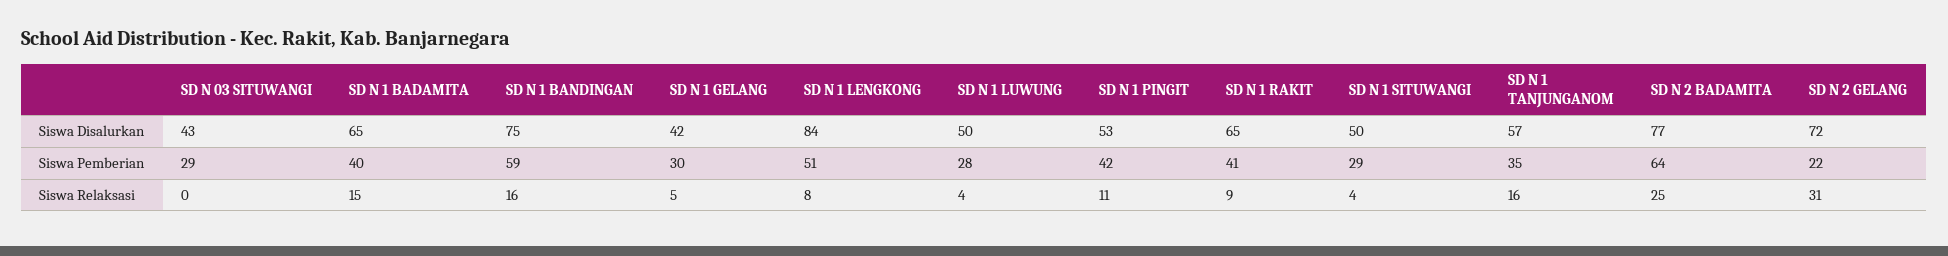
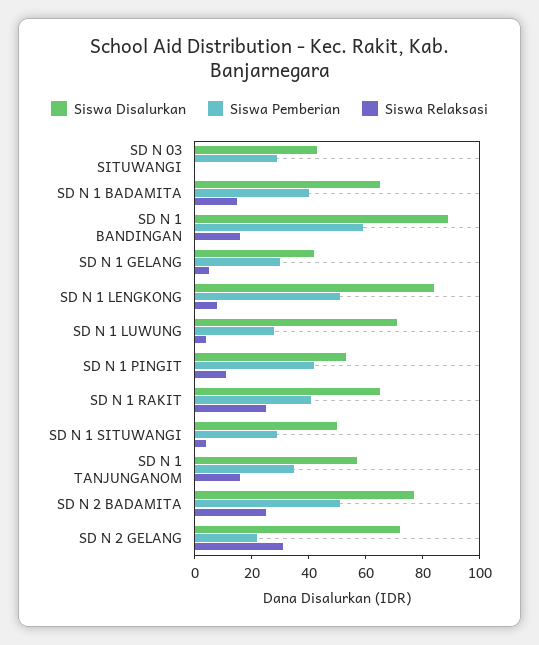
Siswa Disalurkan, SD N 1 BANDINGAN: 75 -> 90
Siswa Disalurkan, SD N 1 LUWUNG: 50 -> 70
Siswa Pemberian, SD N 2 BADAMITA: 64 -> 50
Siswa Relaksasi, SD N 1 RAKIT: 9 -> 25

